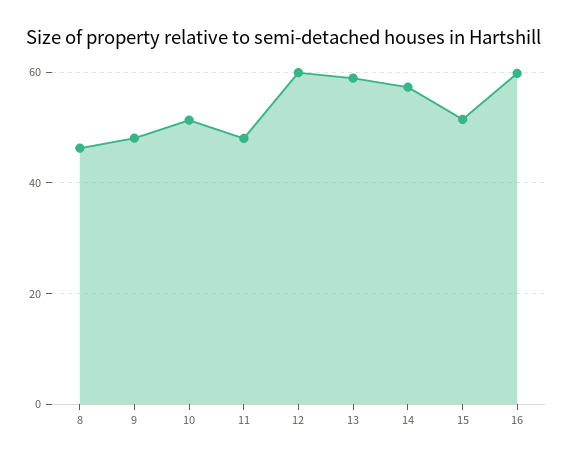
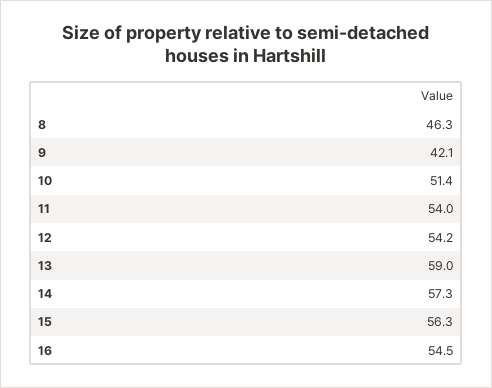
9: 48 -> 42.1
11: 48 -> 54
12: 60 -> 54.2
15: 52 -> 56.3
16: 60 -> 54.5

